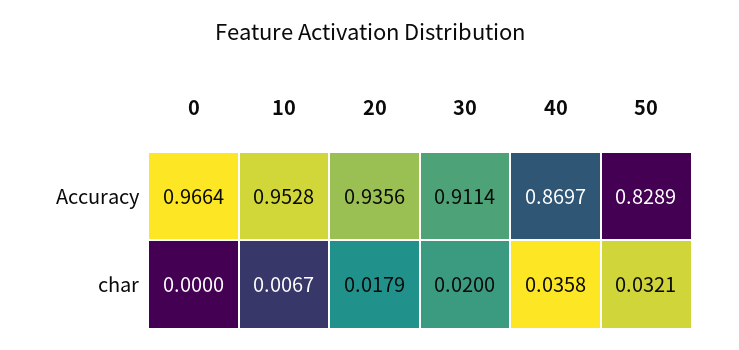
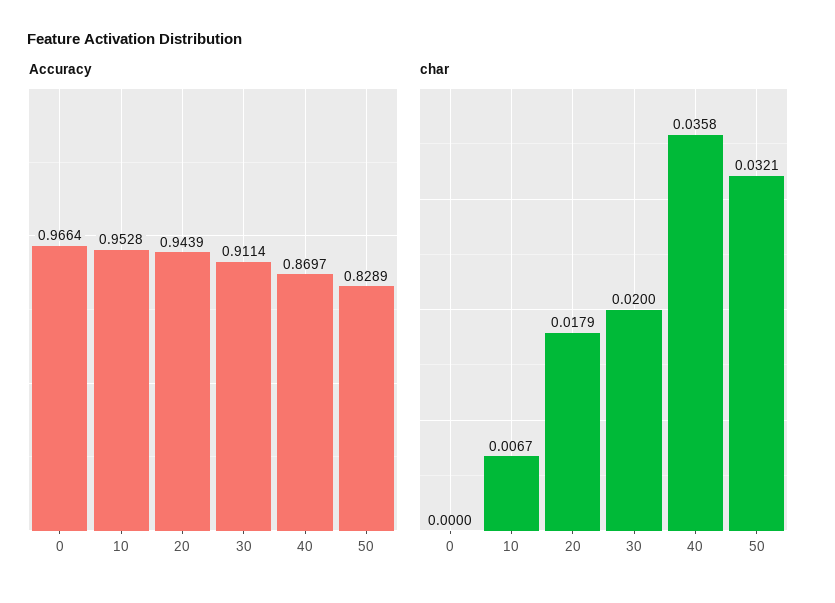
Accuracy, 20: 0.9356 -> 0.9439

